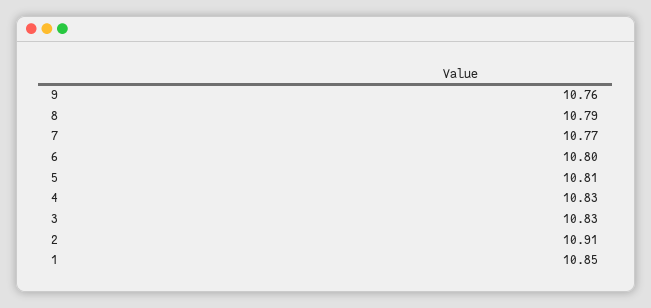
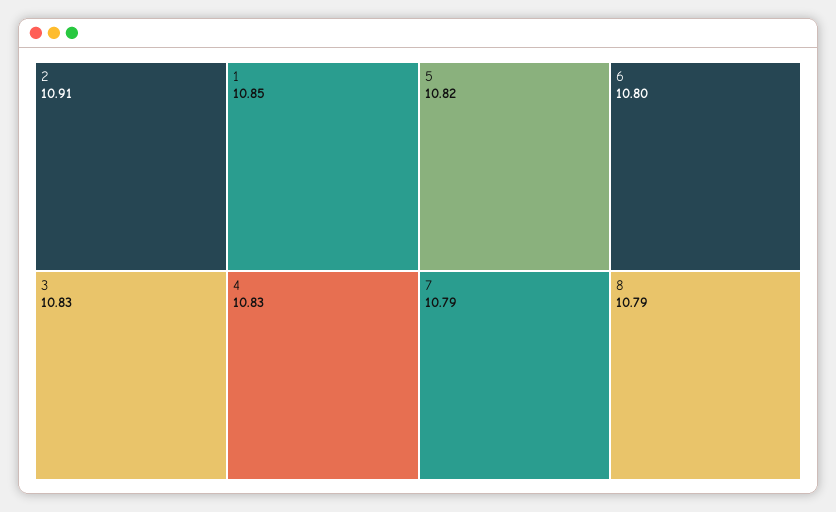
9: 10.76 -> none
7: 10.77 -> 10.79
5: 10.81 -> 10.82

